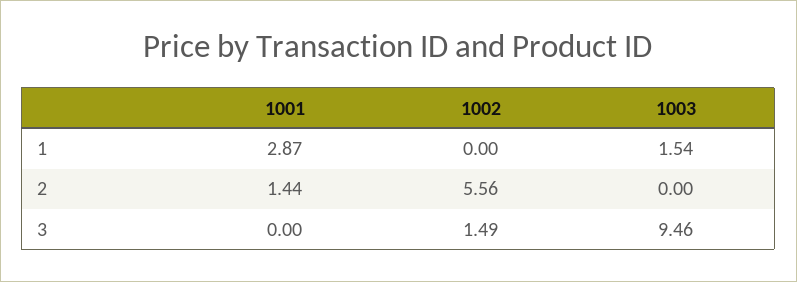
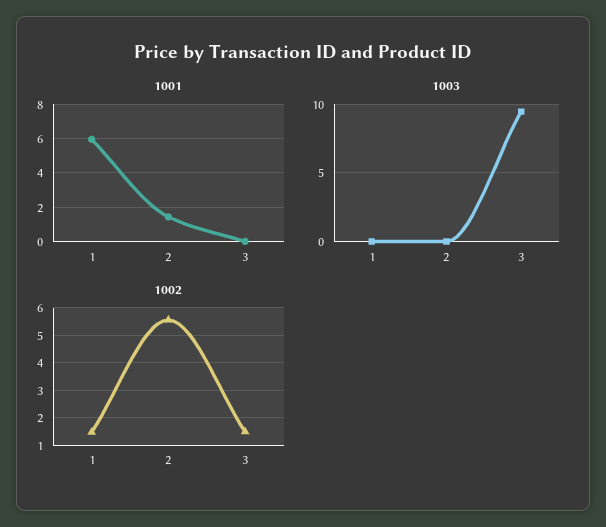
1001, 1: 2.87 -> 6
1002, 1: 0 -> 1.5
1003, 1: 1.54 -> 0

